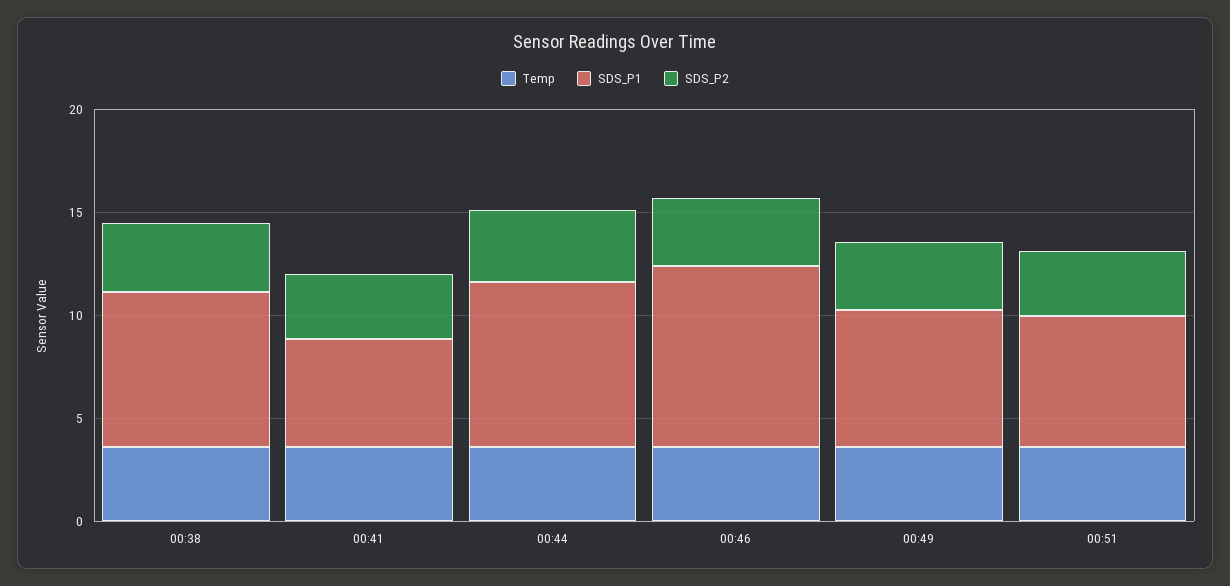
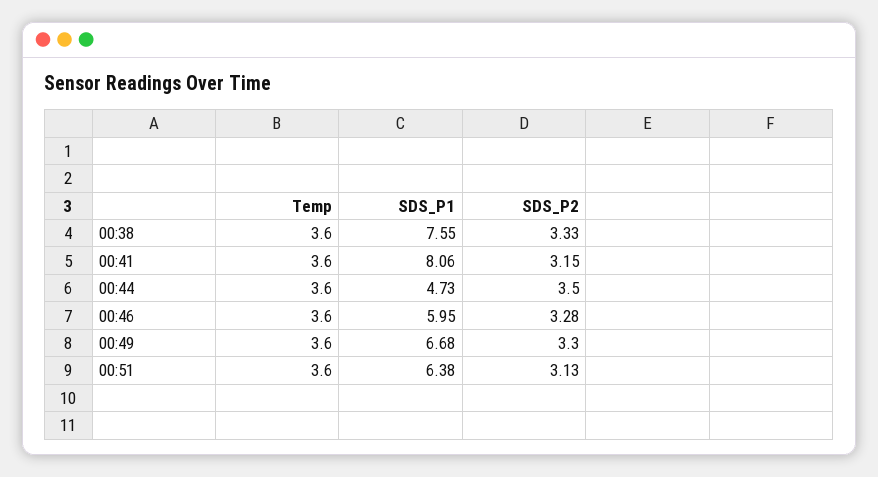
SDS_P1, 00:41: 5 -> 8.06
SDS_P1, 00:44: 8 -> 4.73
SDS_P1, 00:46: 9 -> 5.95

